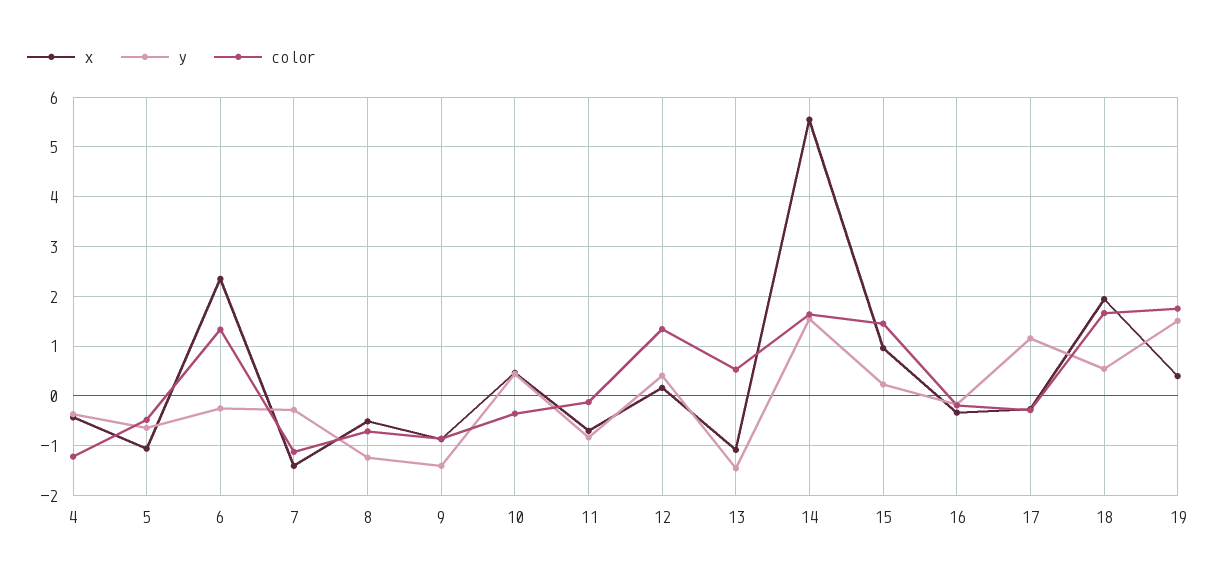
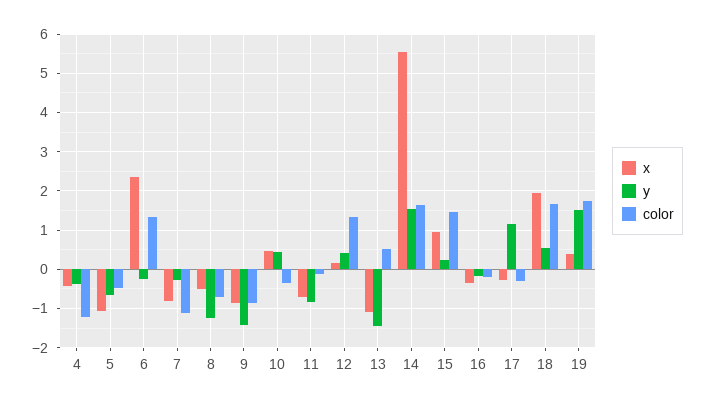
x, 7: -1.4 -> -0.8

